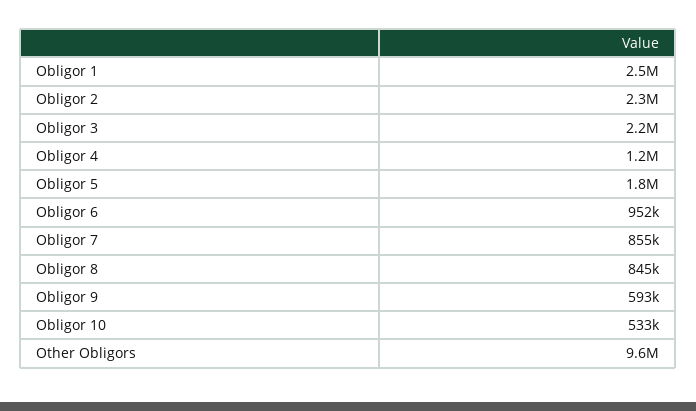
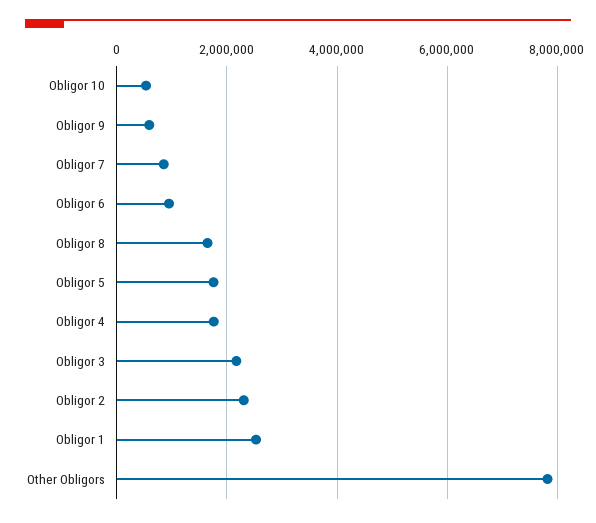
Obligor 4: 1200000 -> 1800000
Obligor 8: 845000 -> 1600000
Other Obligors: 9600000 -> 7800000

